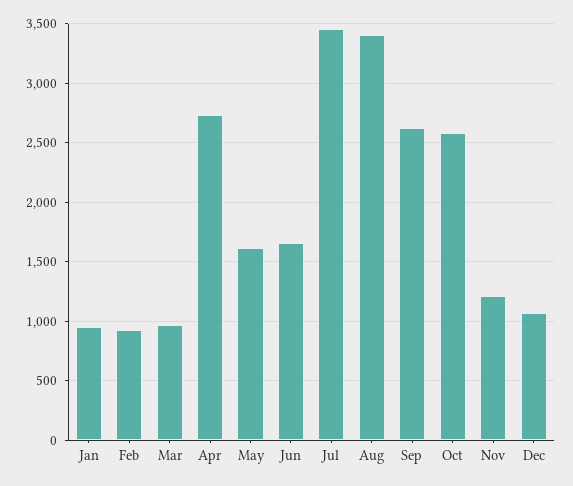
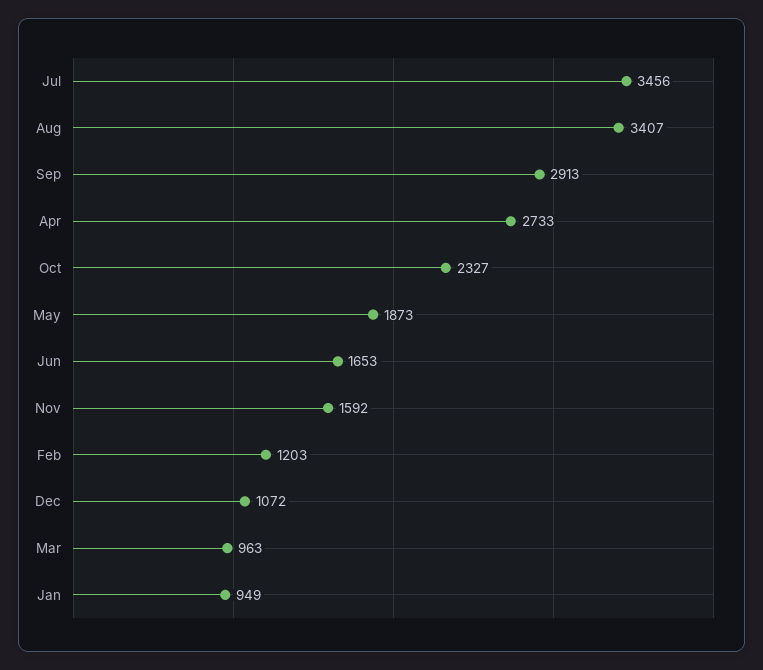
Feb: 900 -> 1203
May: 1600 -> 1873
Sep: 2600 -> 2913
Oct: 2600 -> 2327
Nov: 1200 -> 1592

